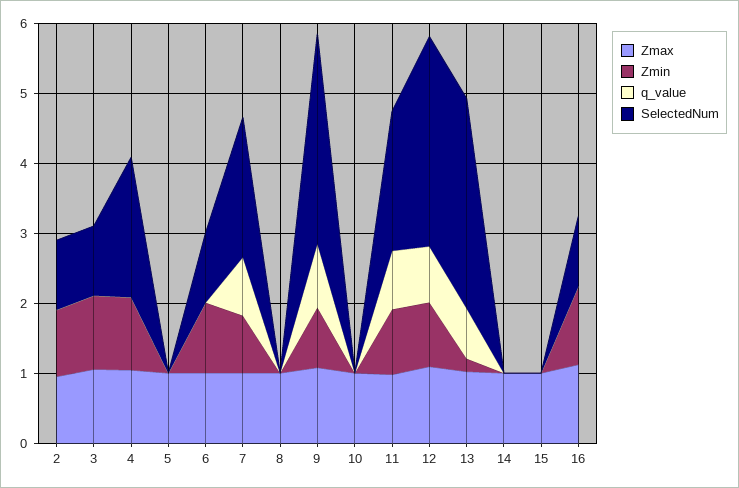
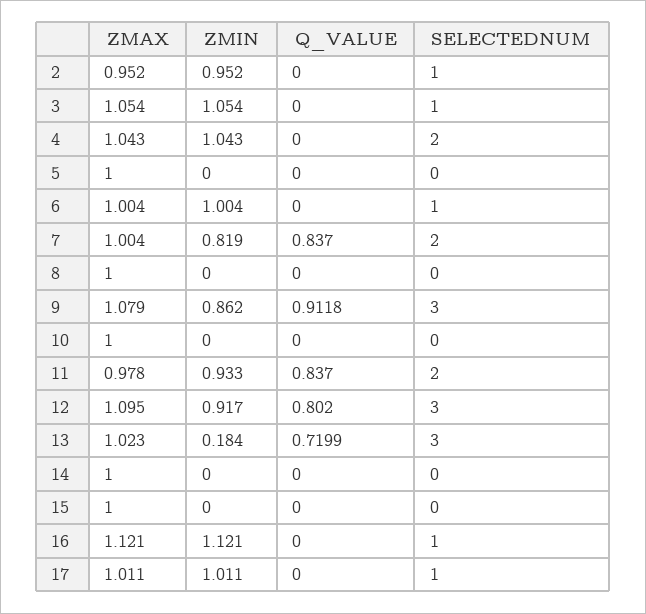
Zmax, 17: none -> 1.011
Zmin, 17: none -> 1.011
q_value, 17: none -> 0
SelectedNum, 17: none -> 1

